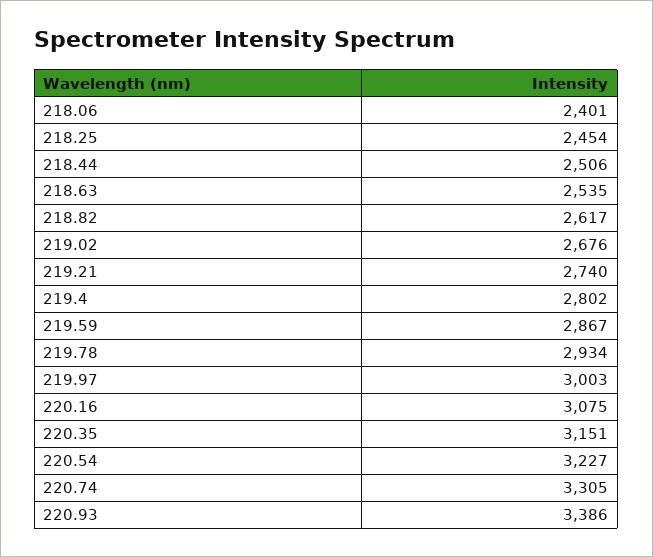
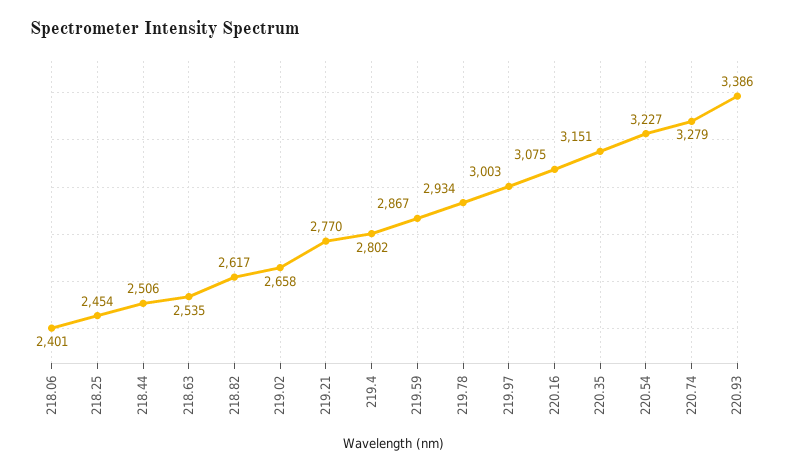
219.02: 2676 -> 2658
219.21: 2740 -> 2770
220.74: 3305 -> 3279

